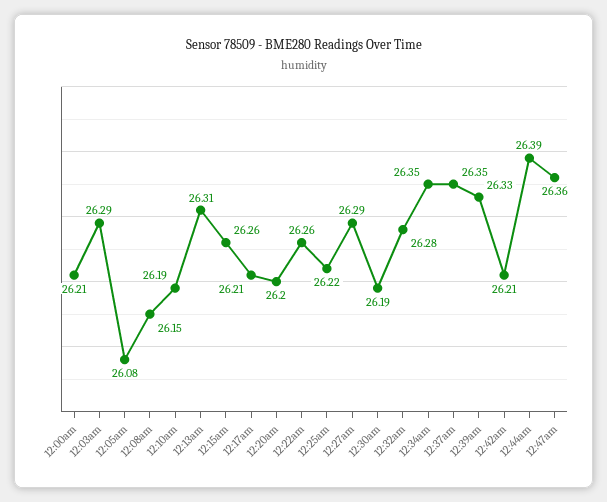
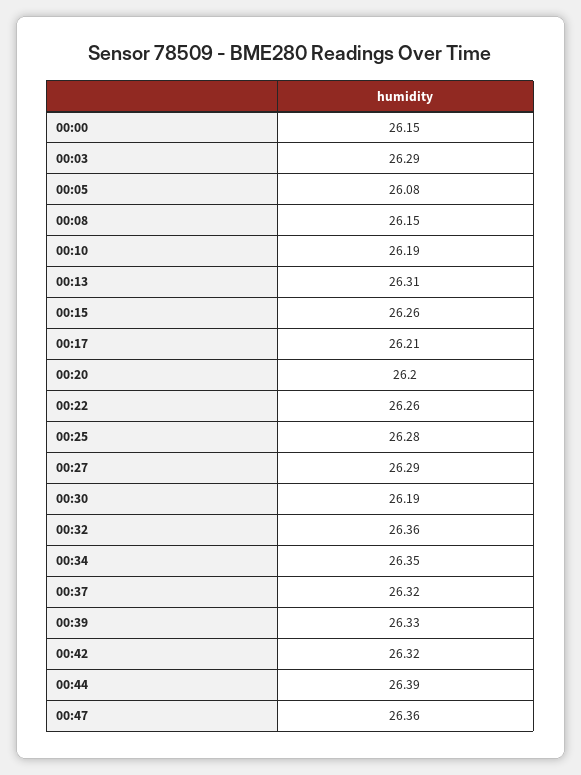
12:00am: 26.21 -> 26.15
12:25am: 26.22 -> 26.28
12:32am: 26.28 -> 26.36
12:37am: 26.35 -> 26.32
12:42am: 26.21 -> 26.32

